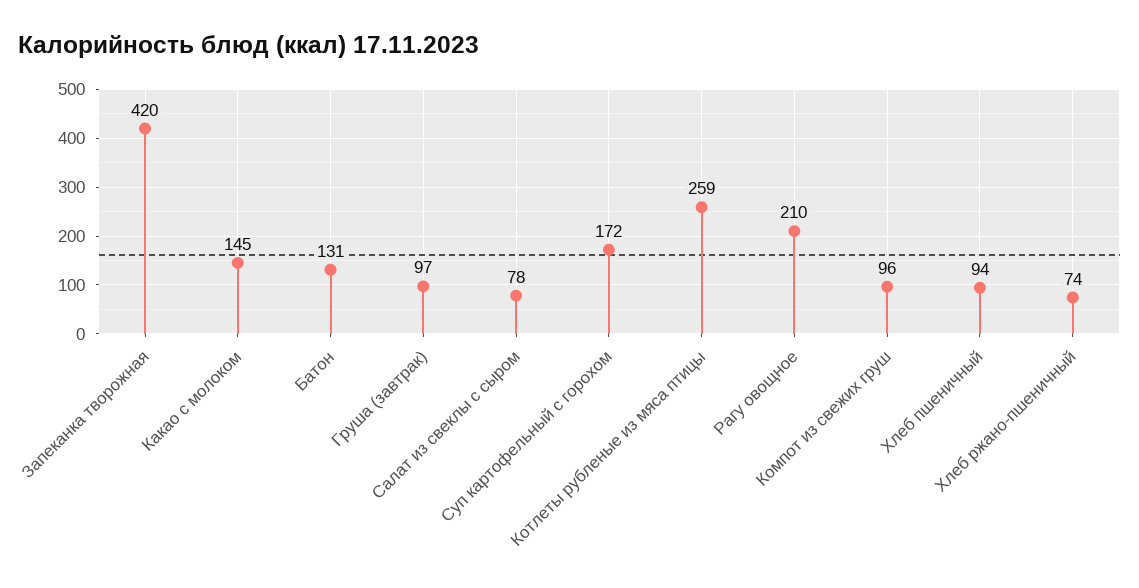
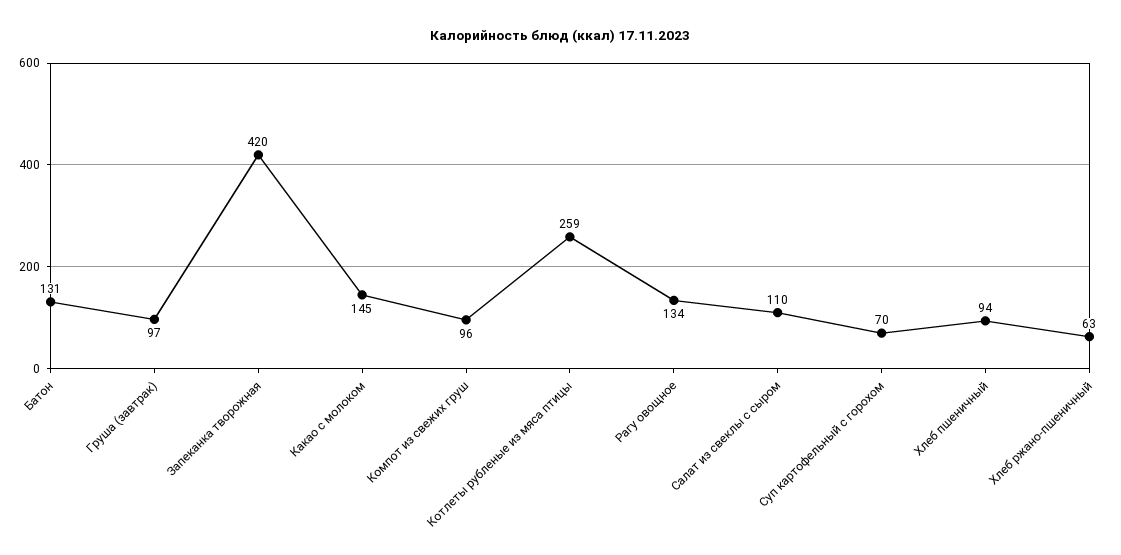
Салат из свеклы с сыром: 78 -> 110
Суп картофельный с горохом: 172 -> 70
Рагу овощное: 210 -> 134
Хлеб ржано-пшеничный: 74 -> 63

